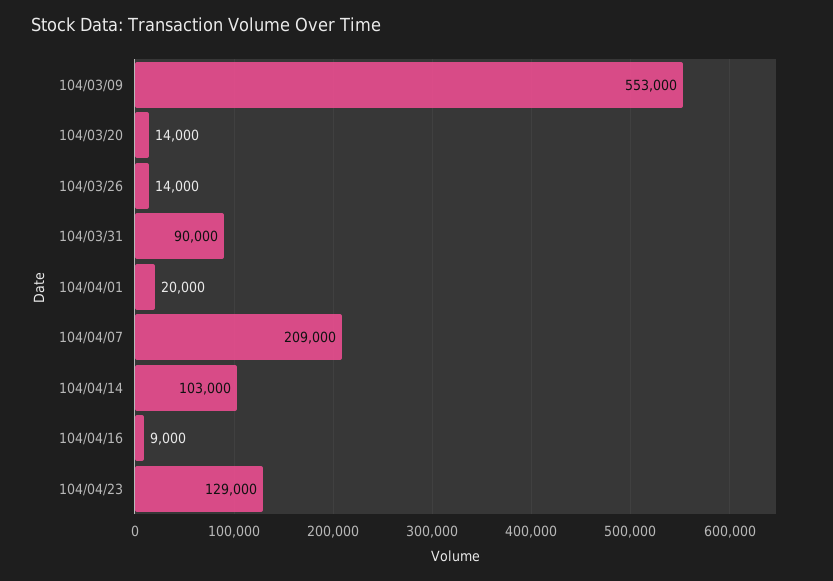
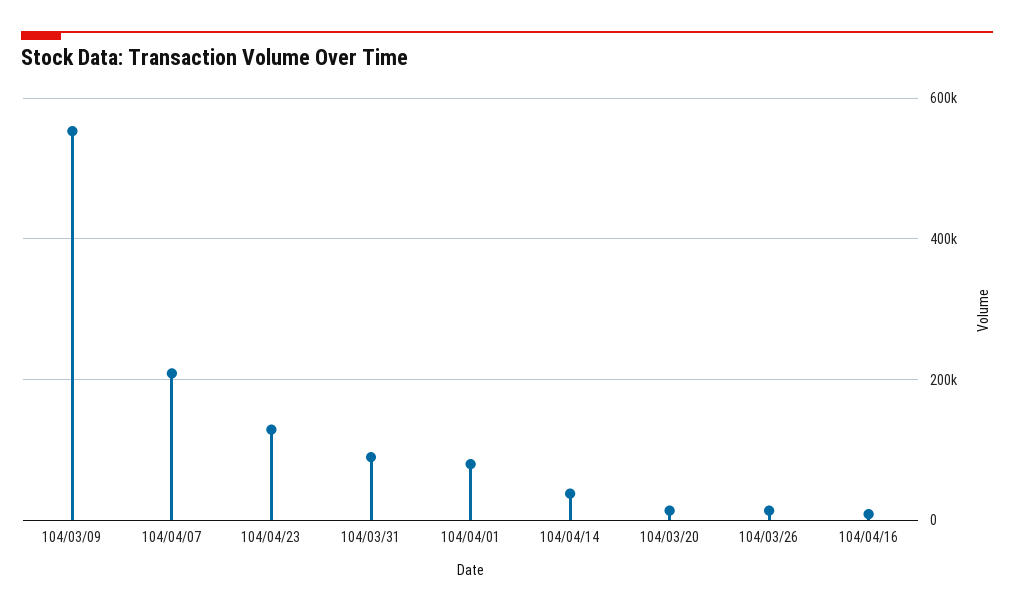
104/04/01: 20000 -> 80000
104/04/14: 103000 -> 40000

